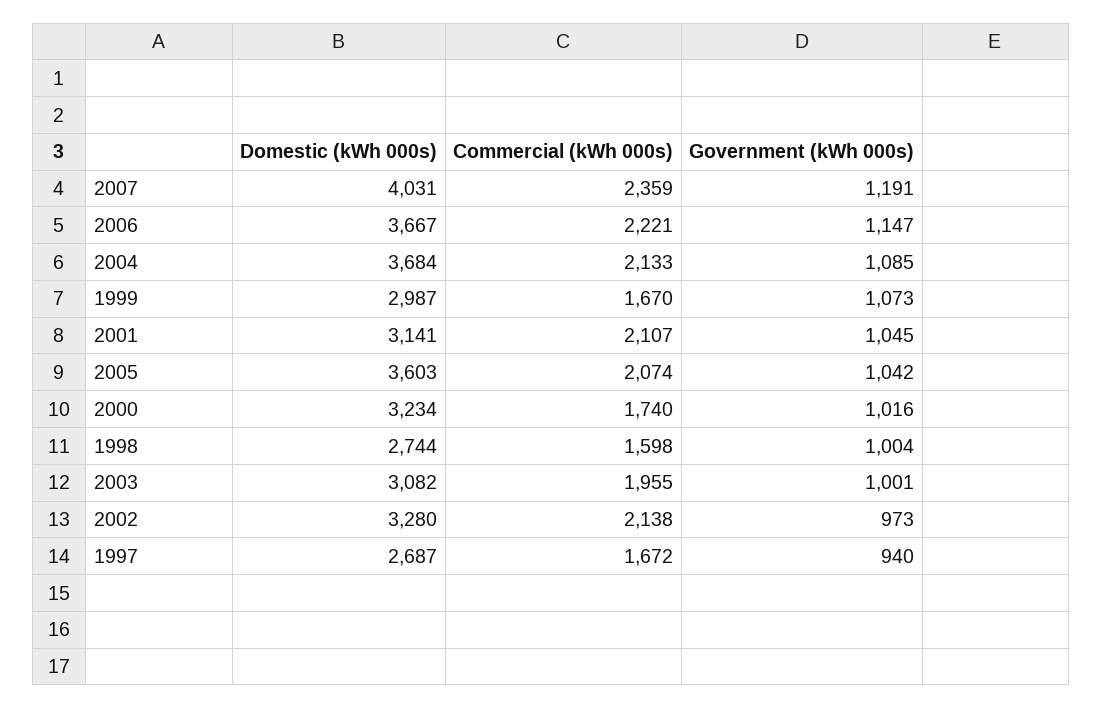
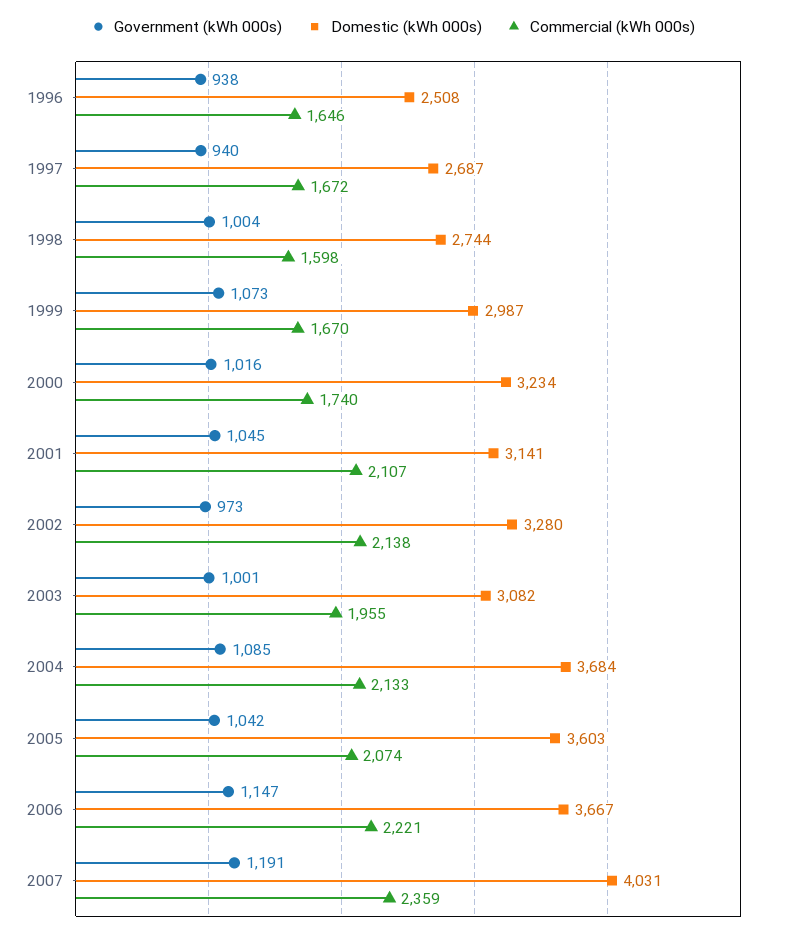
Government (kWh 000s), 1996: none -> 938
Domestic (kWh 000s), 1996: none -> 2508
Commercial (kWh 000s), 1996: none -> 1646

